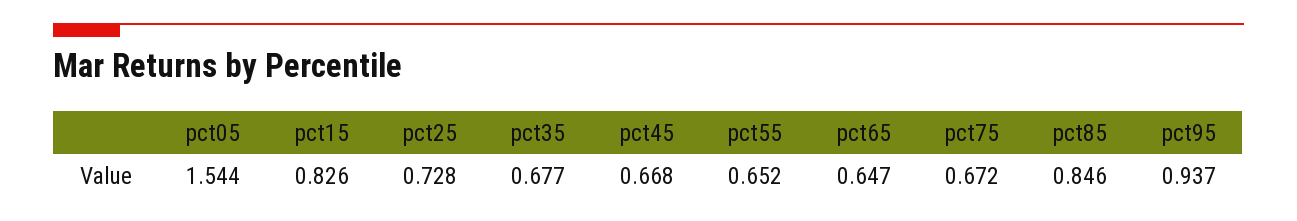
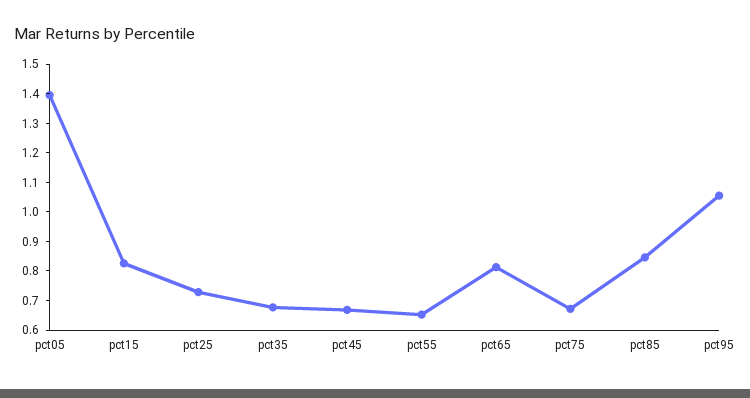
pct05: 1.544 -> 1.4
pct65: 0.647 -> 0.8
pct95: 0.937 -> 1.05

